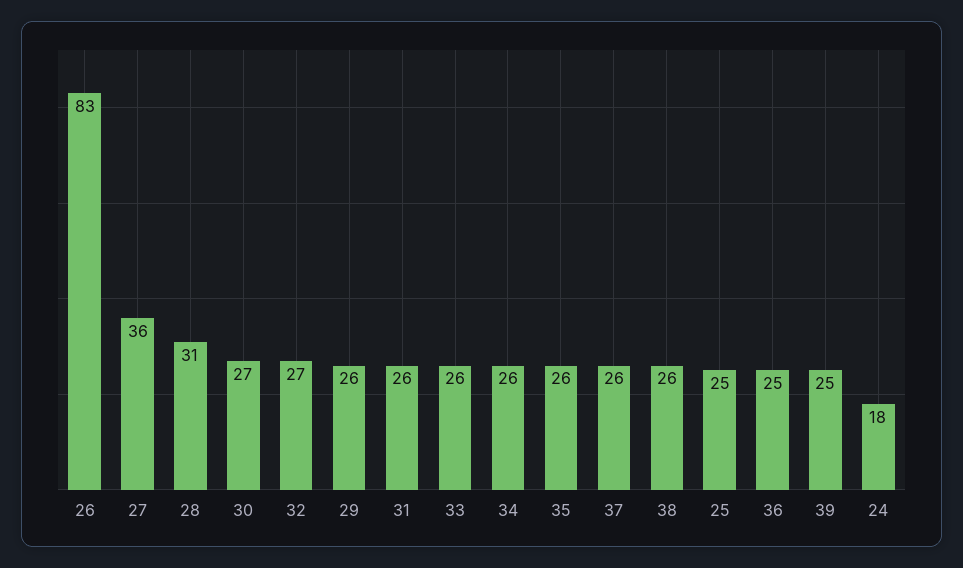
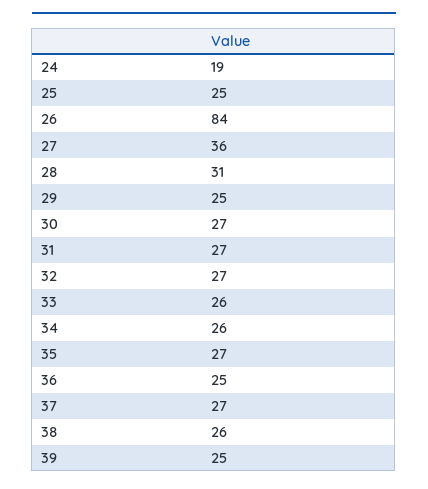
26: 83 -> 84
29: 26 -> 25
31: 26 -> 27
35: 26 -> 27
37: 26 -> 27
24: 18 -> 19

